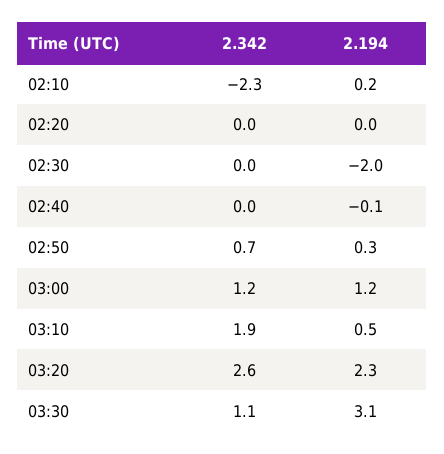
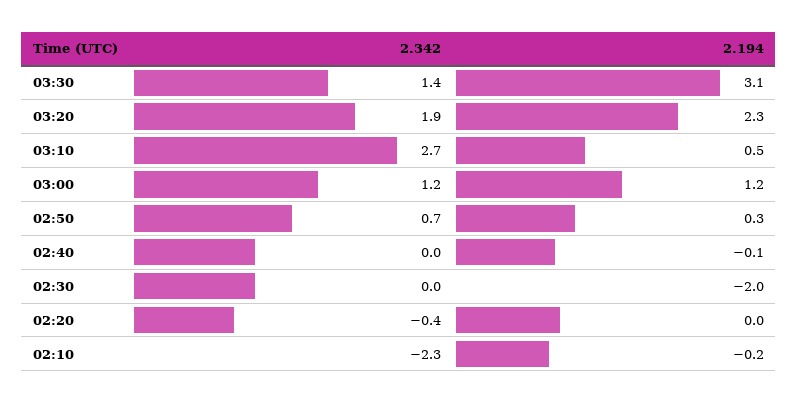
2.194, 02:10: 0.2 -> -0.2
2.342, 02:20: 0 -> -0.4
2.342, 03:10: 1.9 -> 2.7
2.342, 03:20: 2.6 -> 1.9
2.342, 03:30: 1.1 -> 1.4

